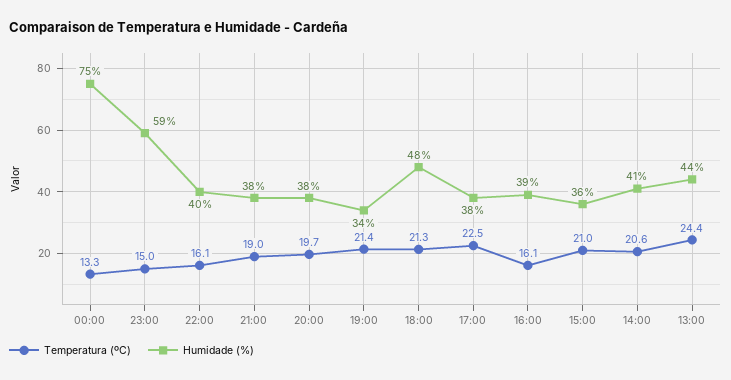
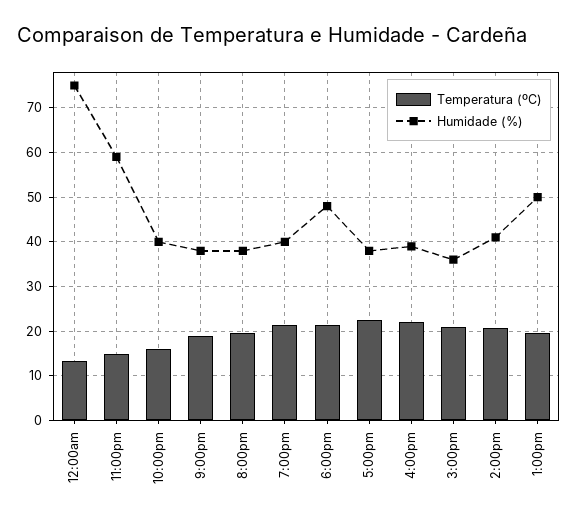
Humidade (%), 19:00: 34 -> 40
Temperatura (ºC), 16:00: 16.1 -> 22
Temperatura (ºC), 13:00: 24.4 -> 20
Humidade (%), 13:00: 44 -> 50

